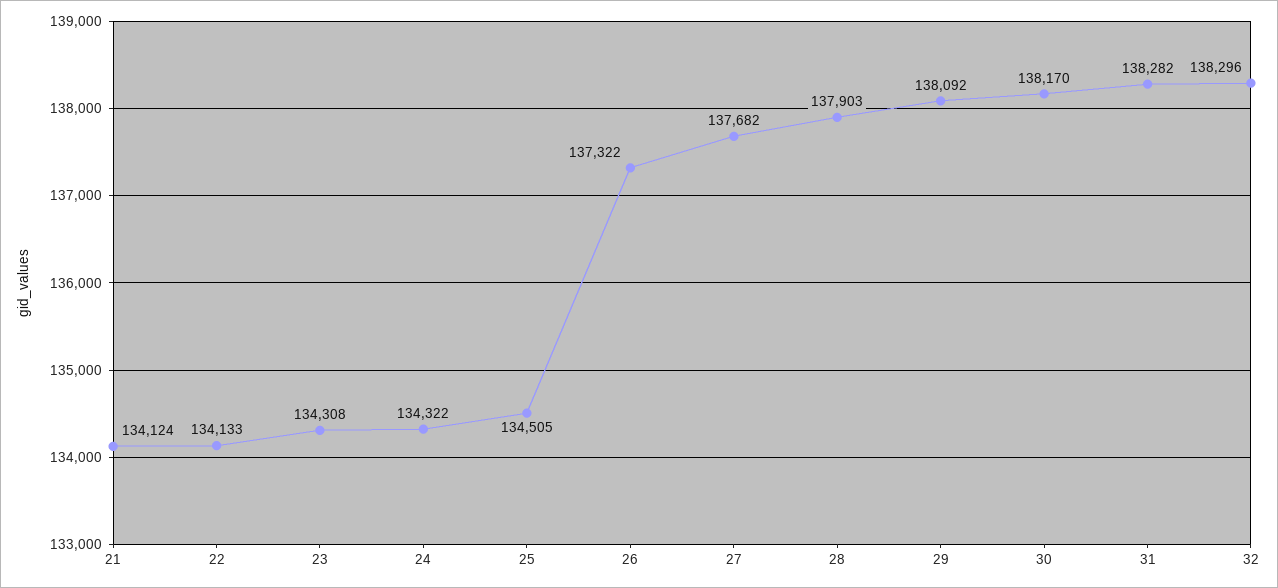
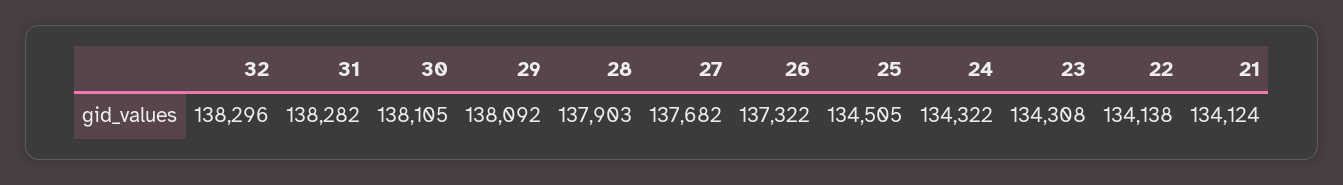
22: 134133 -> 134138
30: 138170 -> 138105

